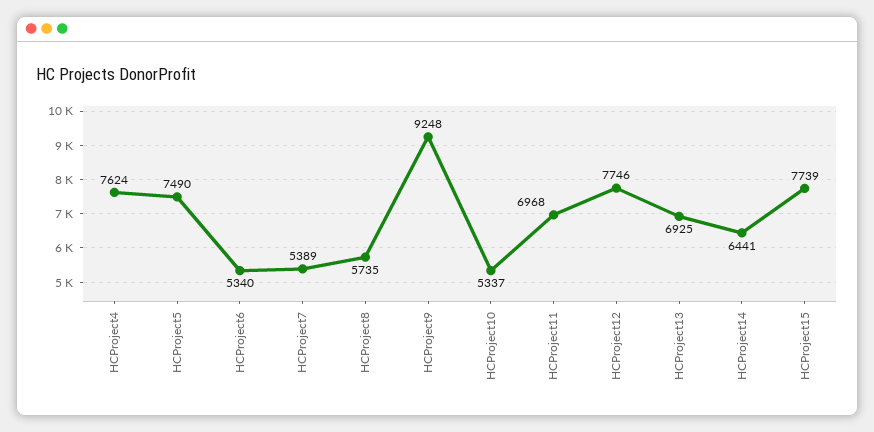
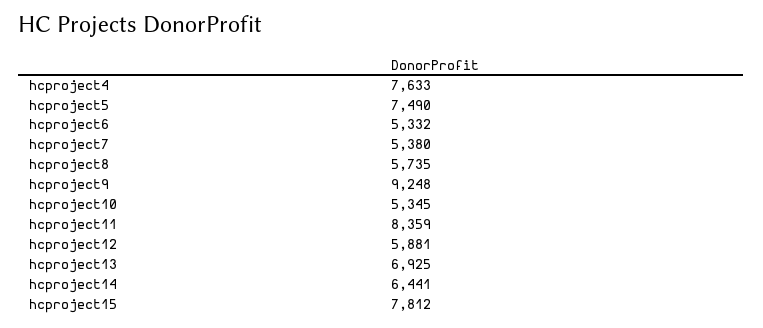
HCProject4: 7624 -> 7633
HCProject6: 5340 -> 5332
HCProject7: 5389 -> 5380
HCProject10: 5337 -> 5345
HCProject11: 6968 -> 8359
HCProject12: 7746 -> 5881
HCProject15: 7739 -> 7812

